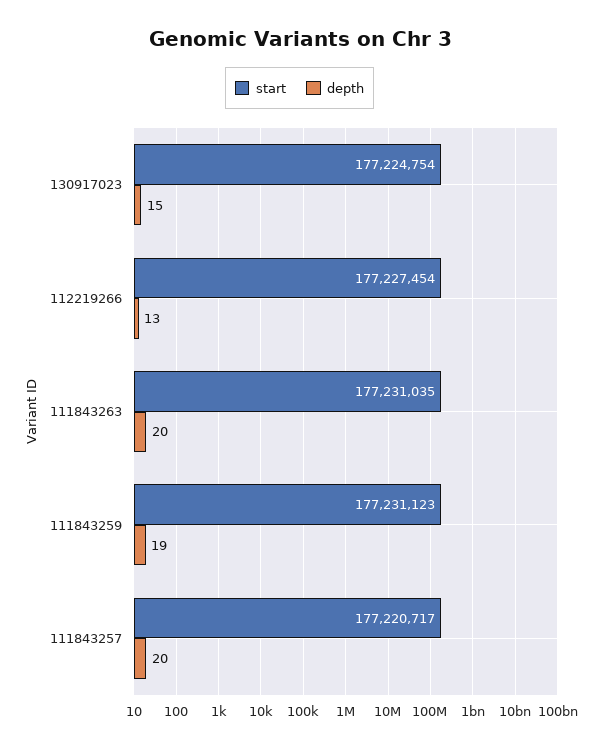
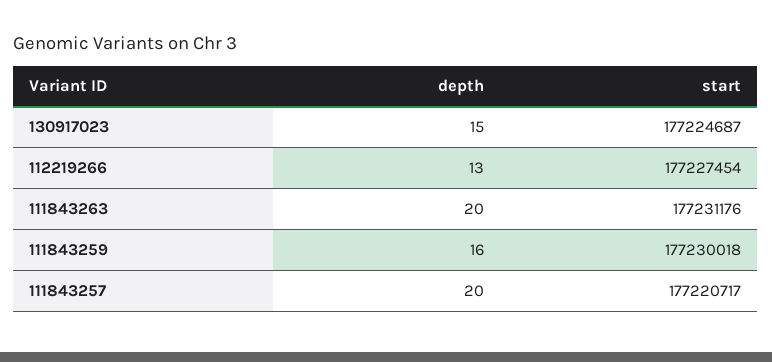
start, 130917023: 177224754 -> 177224687
start, 111843263: 177231035 -> 177231176
start, 111843259: 177231123 -> 177230018
depth, 111843259: 19 -> 16

